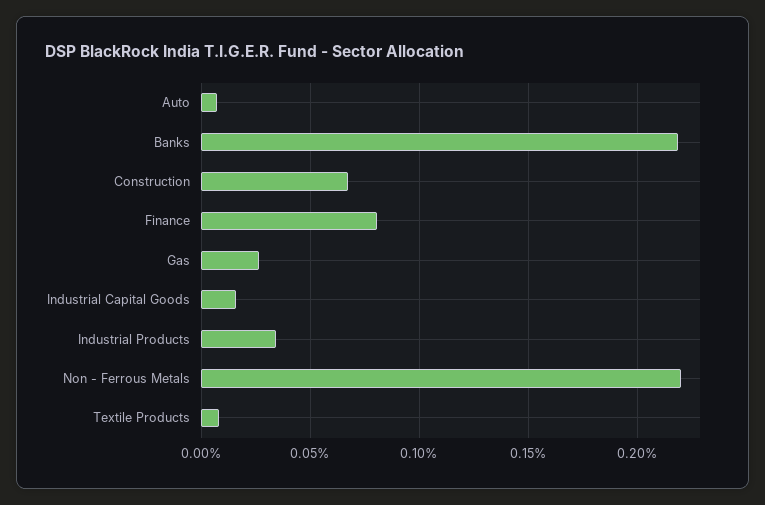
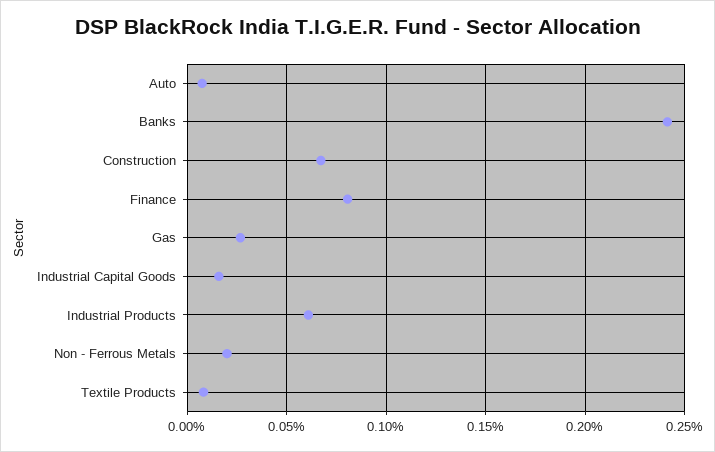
Banks: 0.22 -> 0.24
Industrial Products: 0.035 -> 0.06
Non - Ferrous Metals: 0.22 -> 0.02

